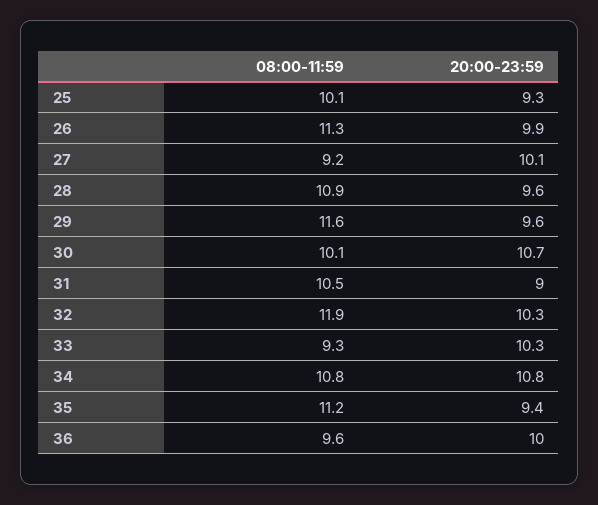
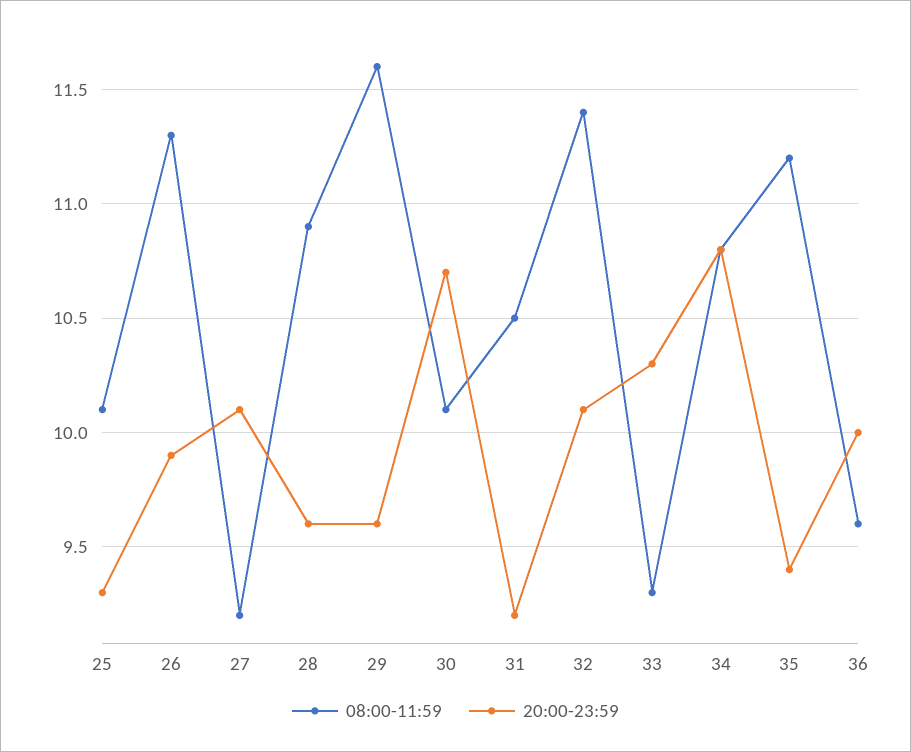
20:00-23:59, 31: 9 -> 9.2
08:00-11:59, 32: 11.9 -> 11.4
20:00-23:59, 32: 10.3 -> 10.1

